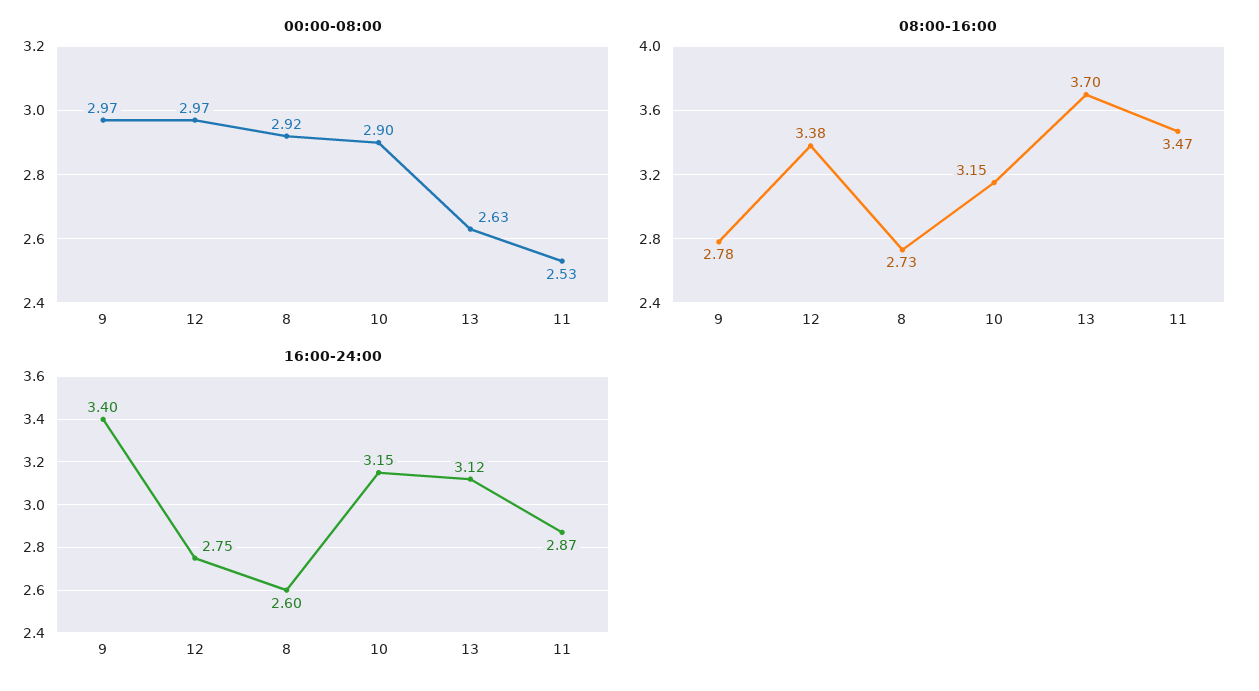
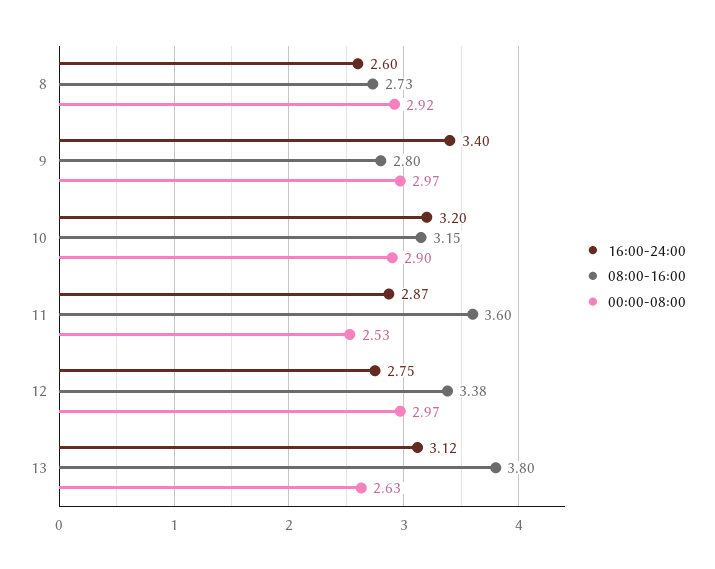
08:00-16:00, 9: 2.78 -> 2.8
08:00-16:00, 13: 3.7 -> 3.8
08:00-16:00, 11: 3.47 -> 3.6
16:00-24:00, 10: 3.15 -> 3.2

